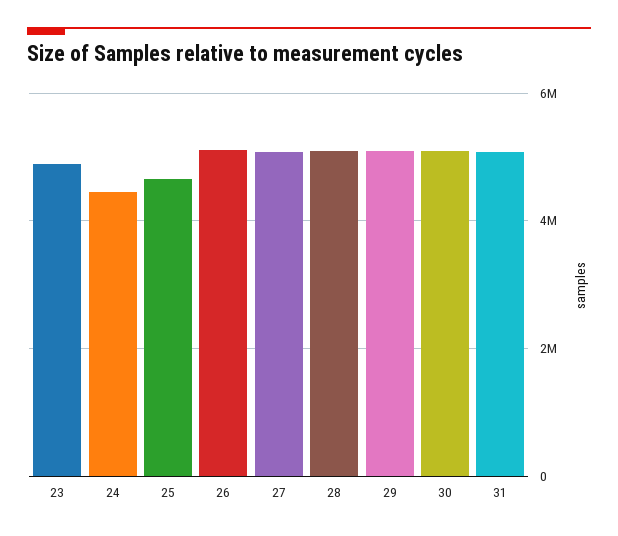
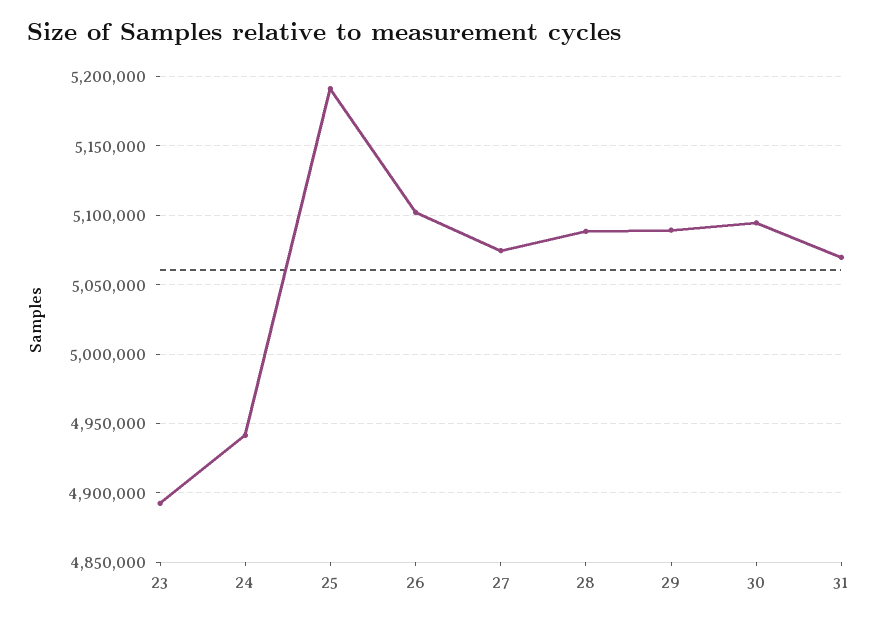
24: 4400000 -> 4940000
25: 4600000 -> 5190000

